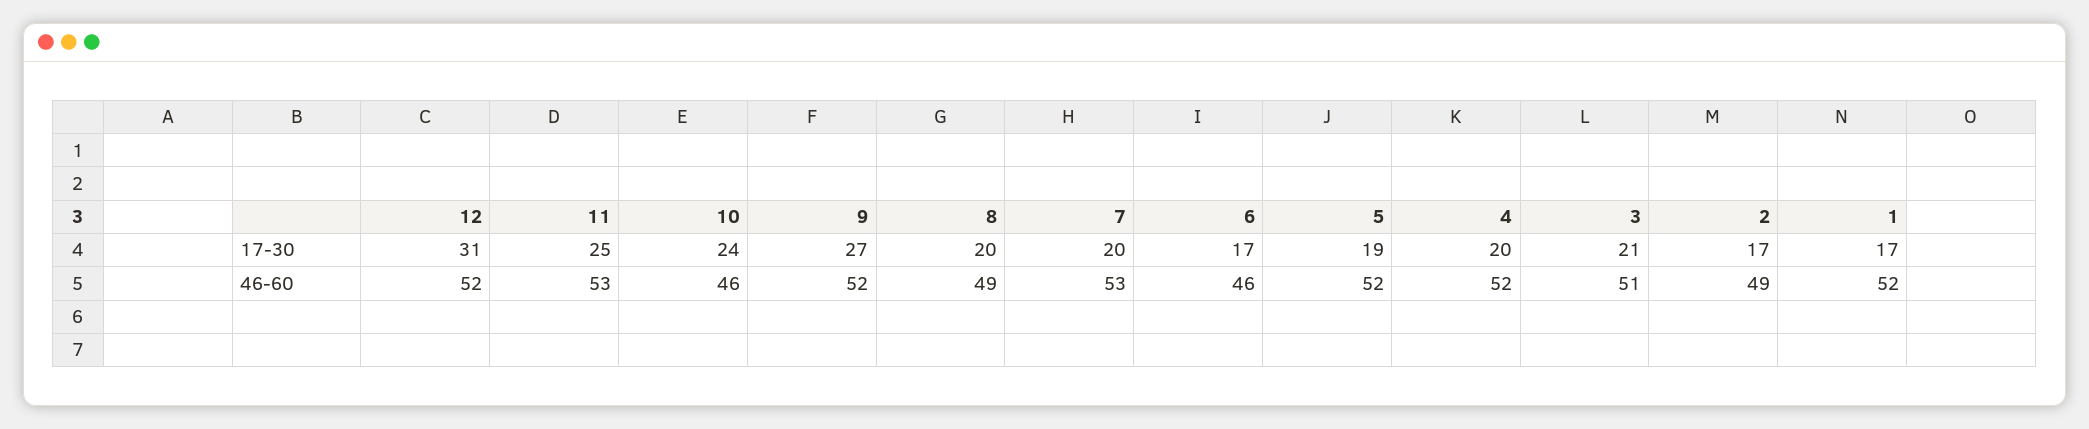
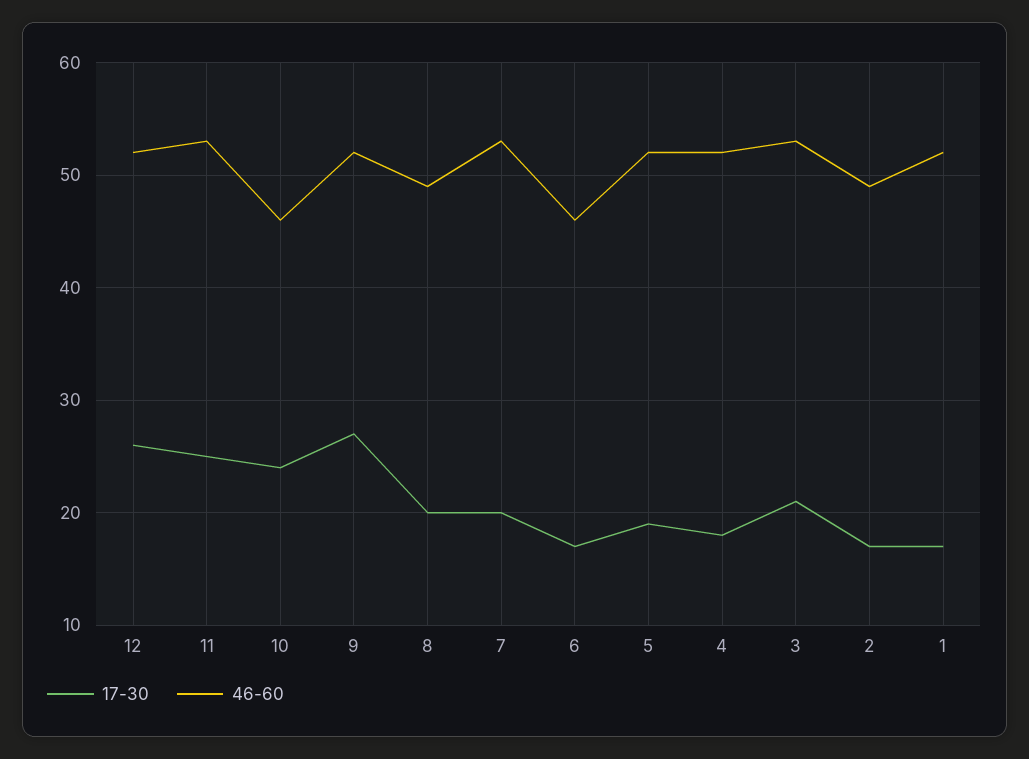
17-30, 12: 31 -> 26
17-30, 4: 20 -> 18
46-60, 3: 51 -> 53

